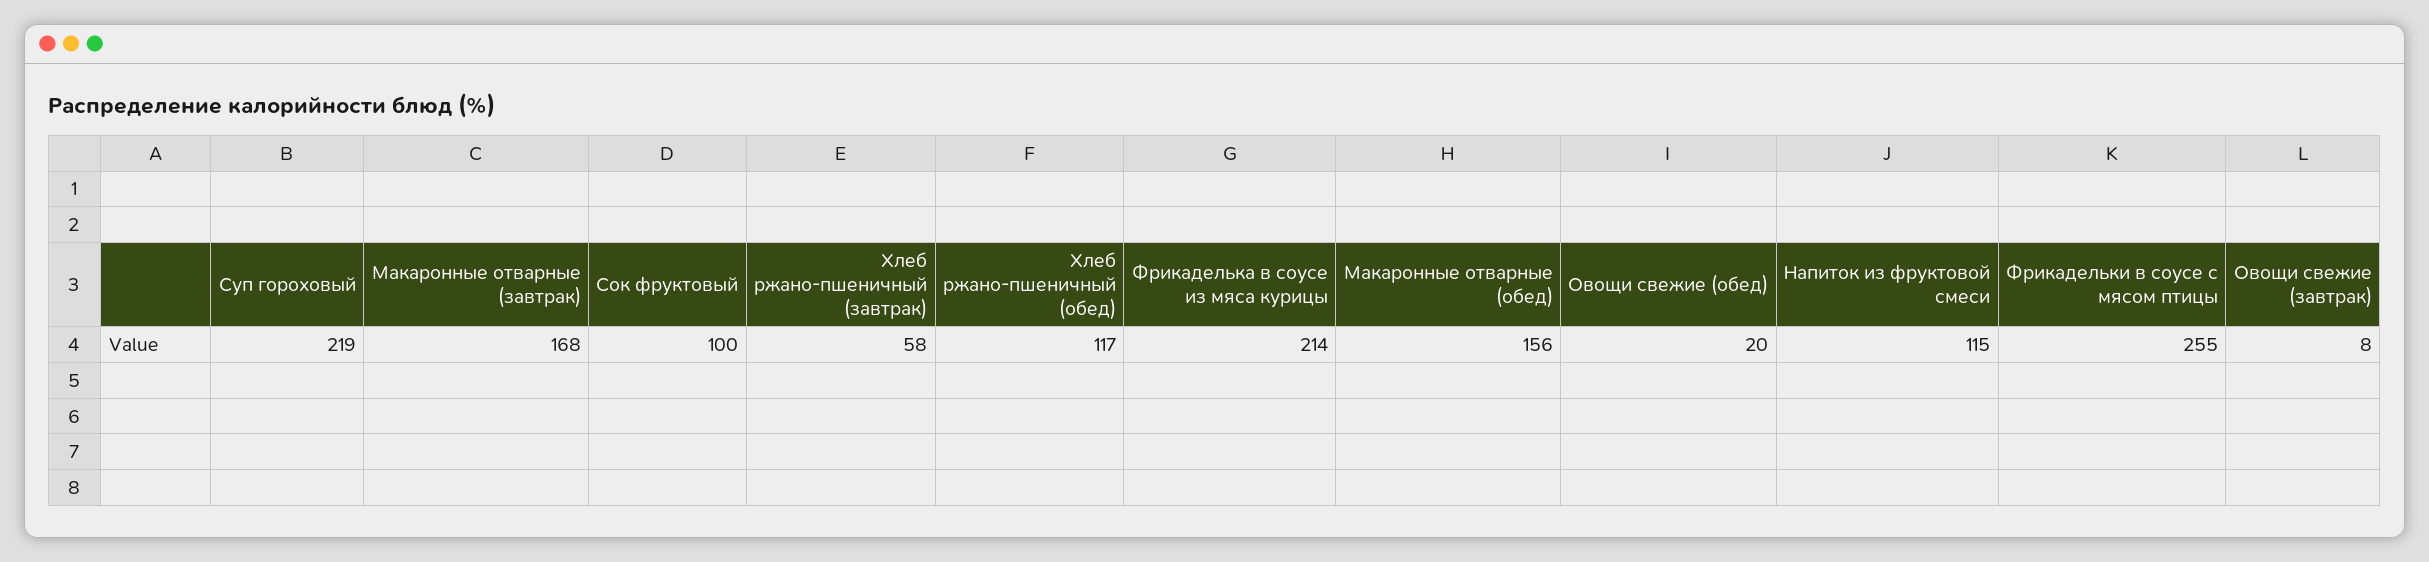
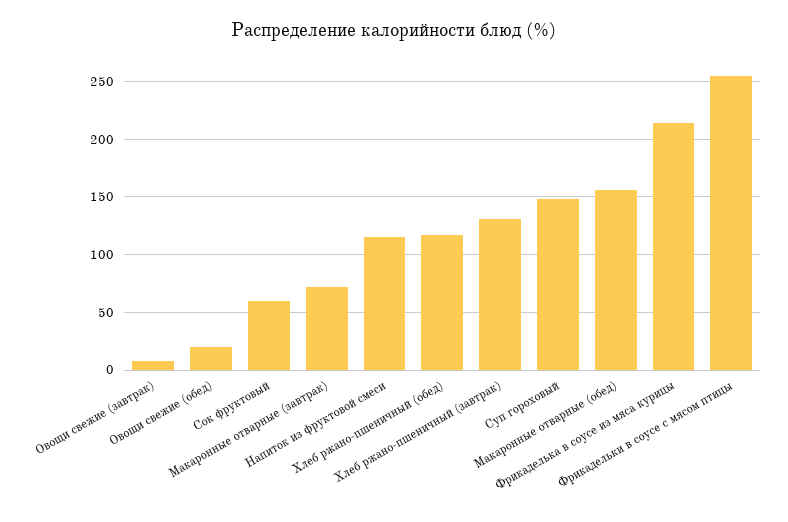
Суп гороховый: 219 -> 150
Макаронные отварные (завтрак): 168 -> 70
Сок фруктовый: 100 -> 60
Хлеб ржано-пшеничный (завтрак): 58 -> 130

